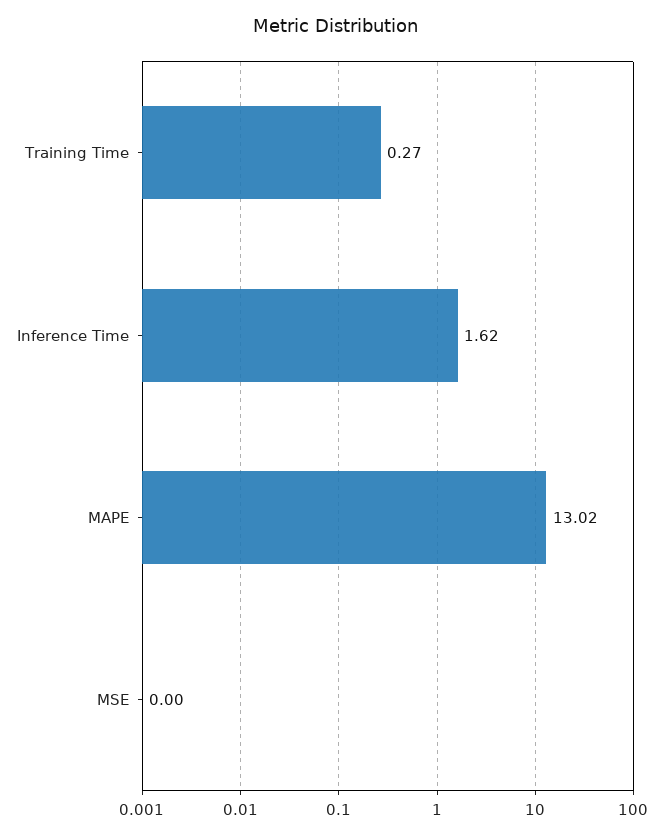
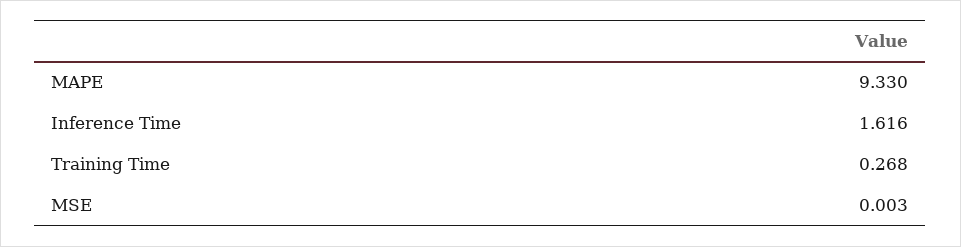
MAPE: 13.02 -> 9.33

